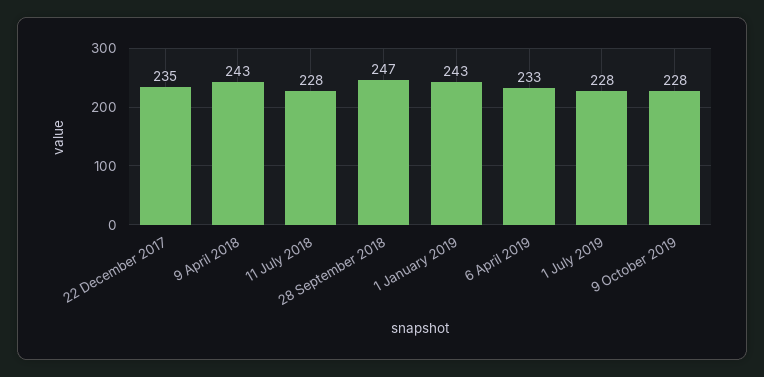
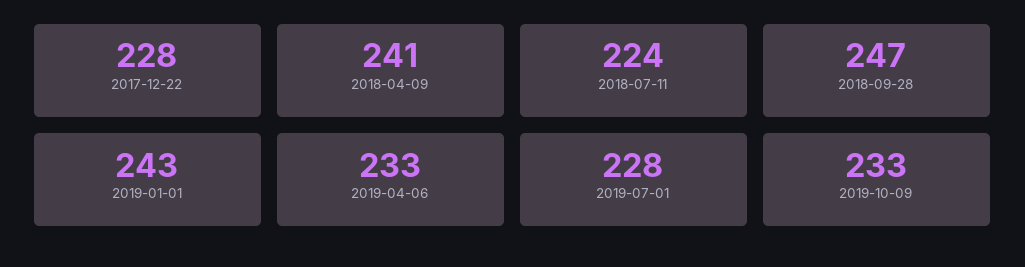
22 December 2017: 235 -> 228
9 April 2018: 243 -> 241
11 July 2018: 228 -> 224
9 October 2019: 228 -> 233

